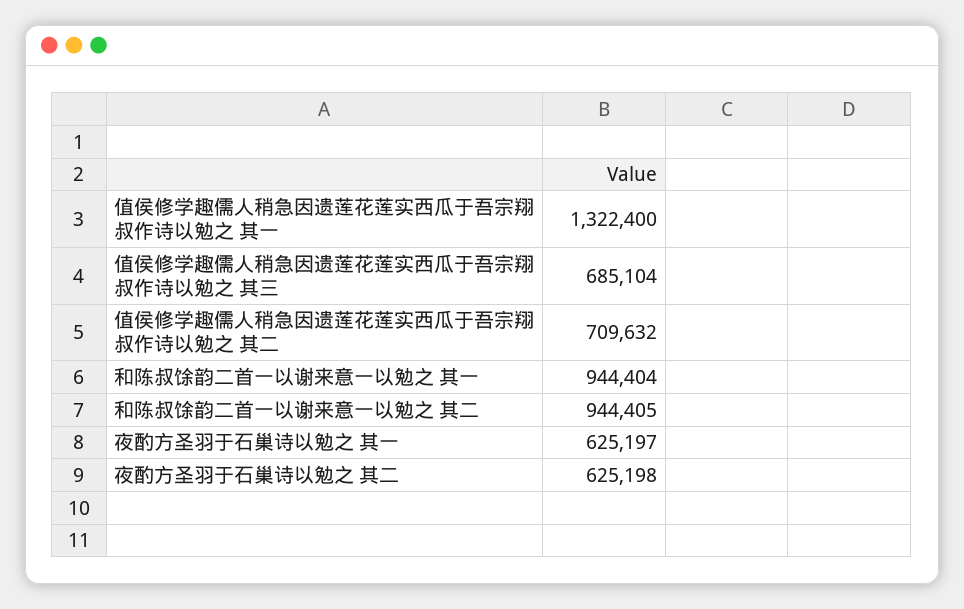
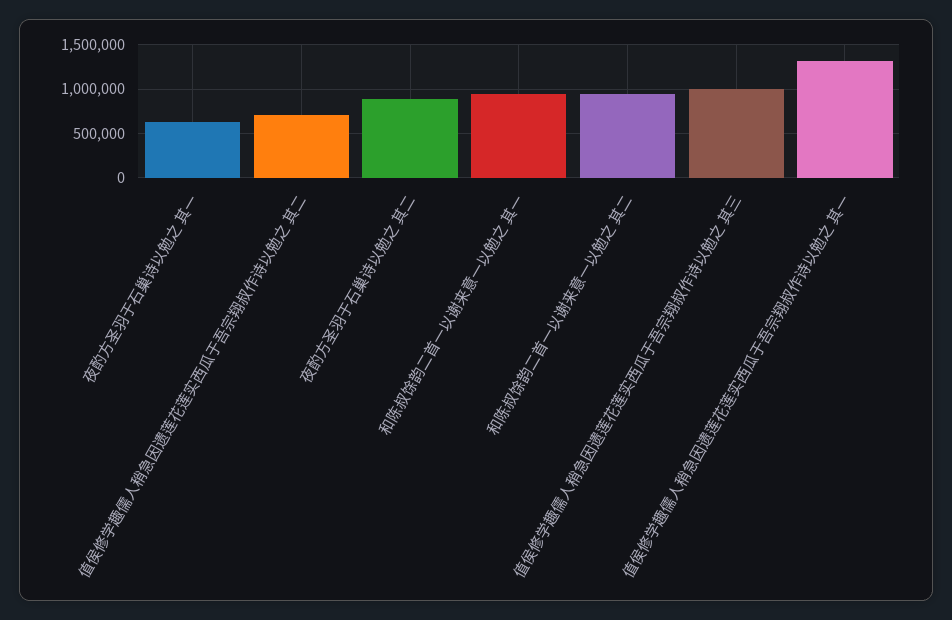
值侯修学趣儒人稍急因遗莲花莲实西瓜于吾宗翔叔作诗以勉之 其三: 685104 -> 1000000
夜酌方圣羽于石巢诗以勉之 其二: 625198 -> 900000

